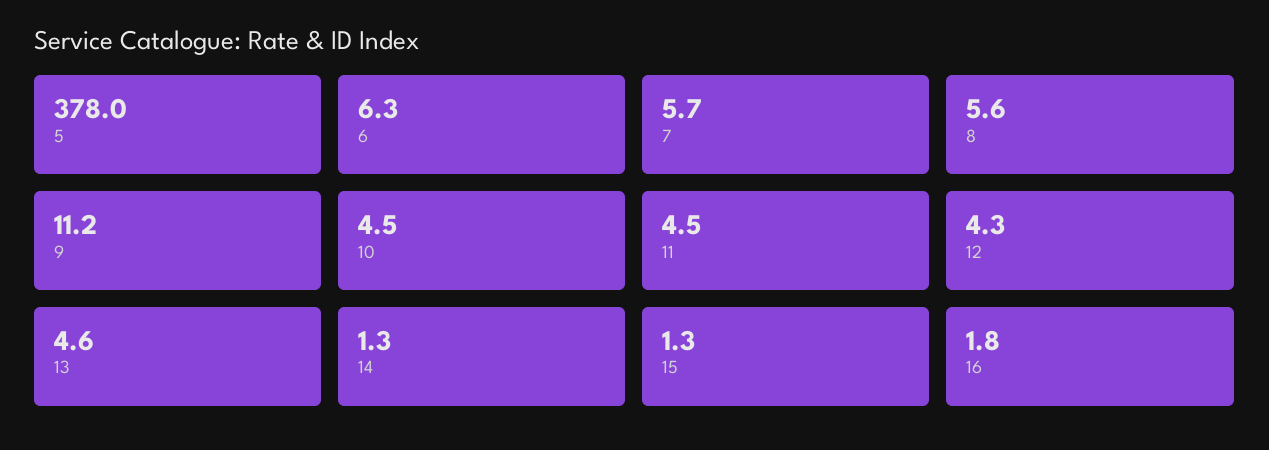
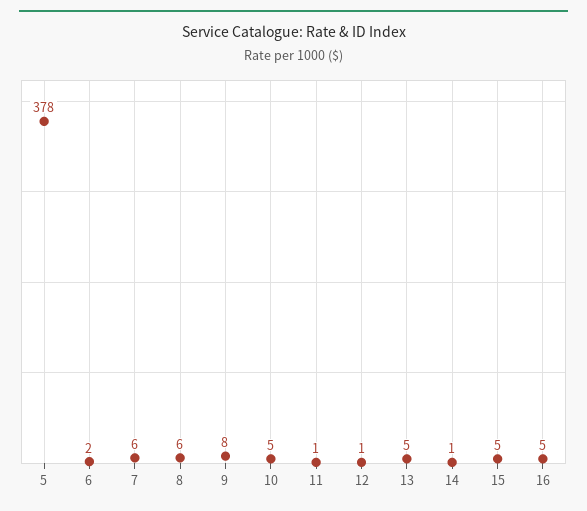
6: 6.3 -> 2
9: 11.2 -> 8
11: 4.5 -> 1
12: 4.3 -> 1
15: 1.3 -> 5
16: 1.8 -> 5

